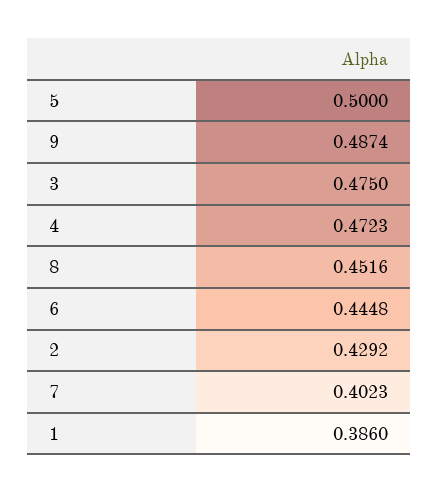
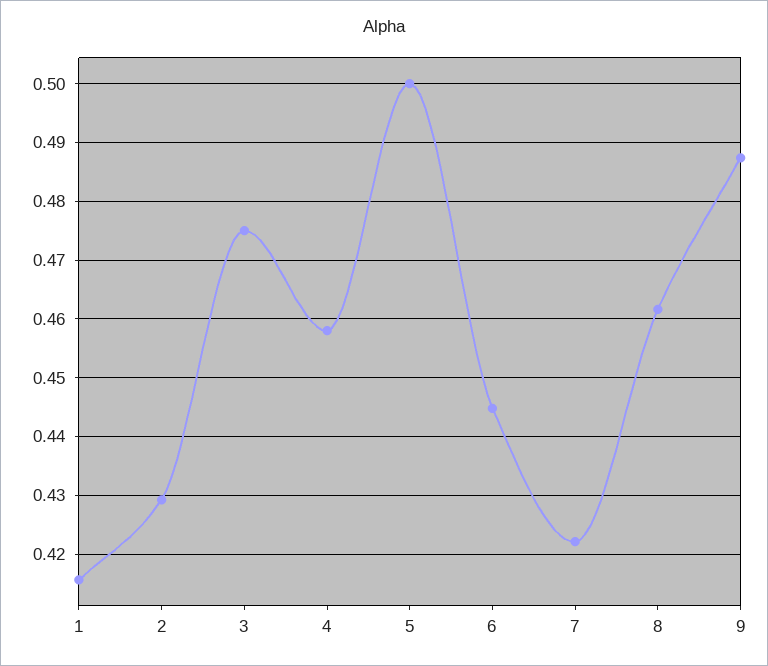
4: 0.4723 -> 0.458
8: 0.4516 -> 0.462
7: 0.4023 -> 0.422
1: 0.386 -> 0.416

